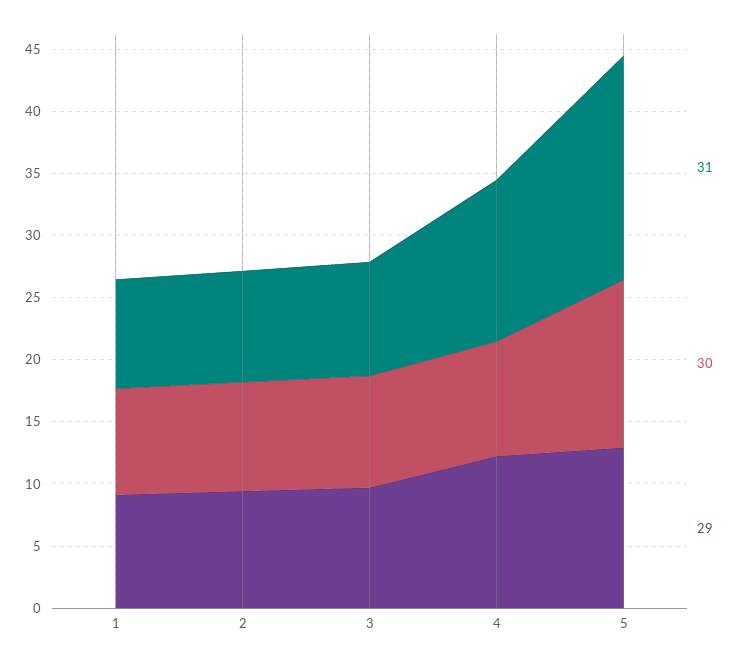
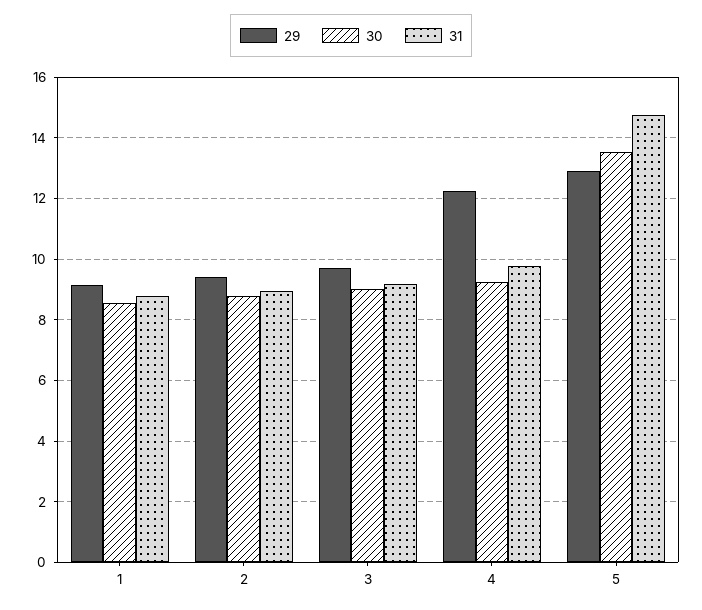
31, 4: 13 -> 9.8
31, 5: 18 -> 14.8

